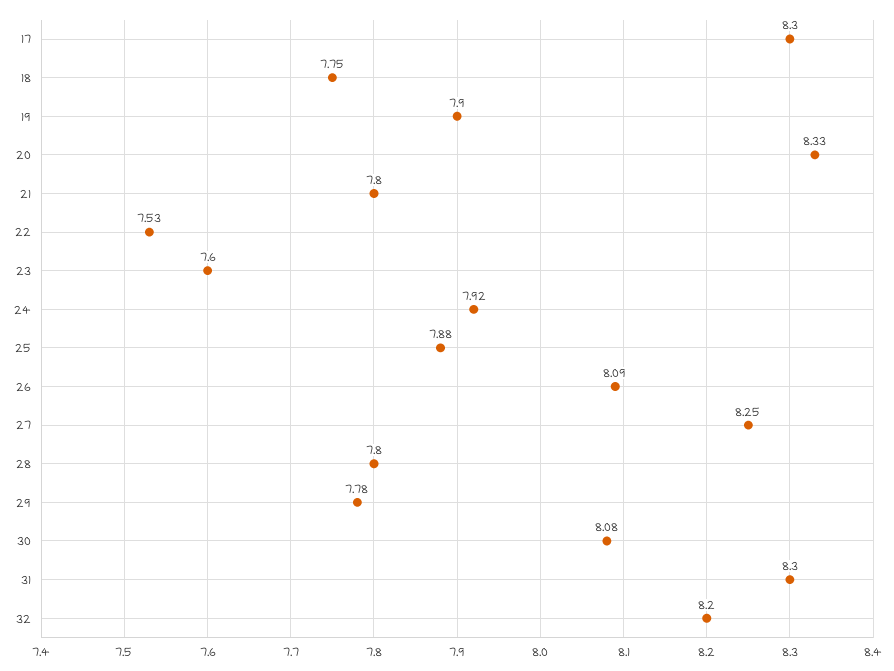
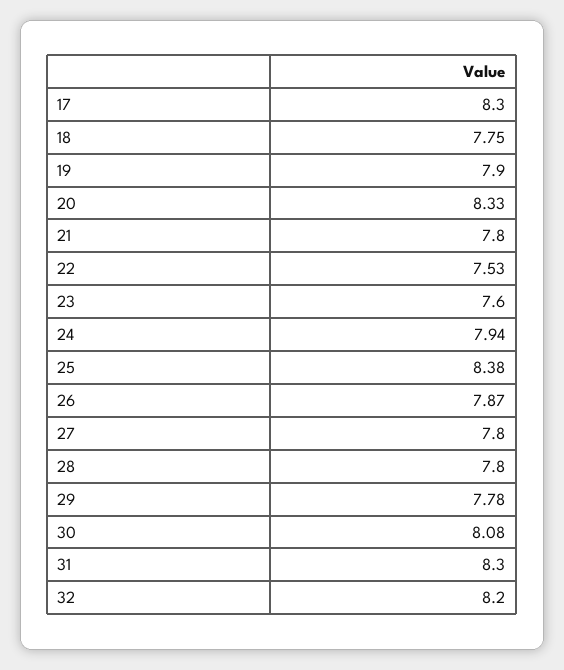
24: 7.92 -> 7.94
25: 7.88 -> 8.38
26: 8.09 -> 7.87
27: 8.25 -> 7.8

